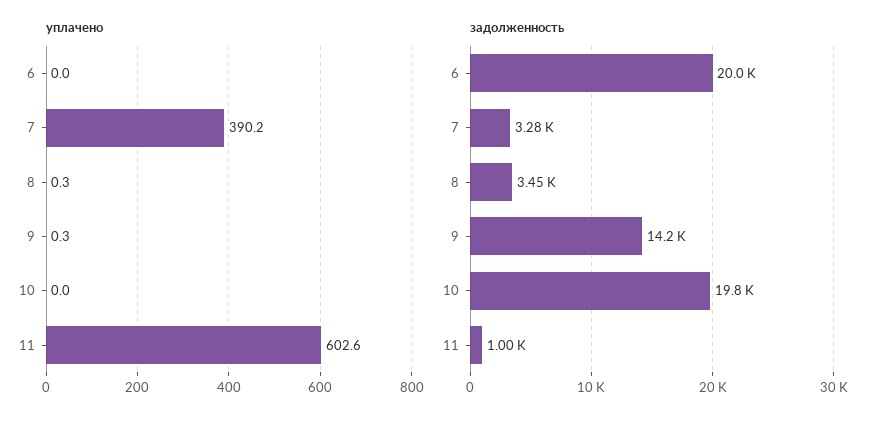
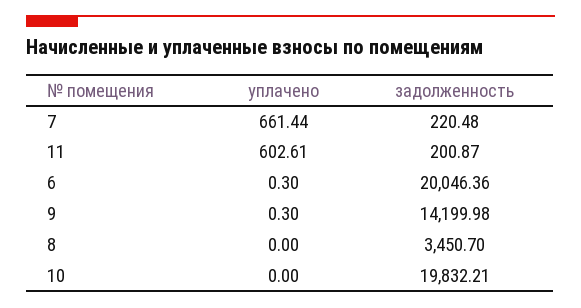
уплачено, 6: 0 -> 0.3
уплачено, 7: 390.2 -> 661.44
уплачено, 8: 0.3 -> 0
задолженность, 7: 3280 -> 220.48
задолженность, 11: 1000 -> 200.87

